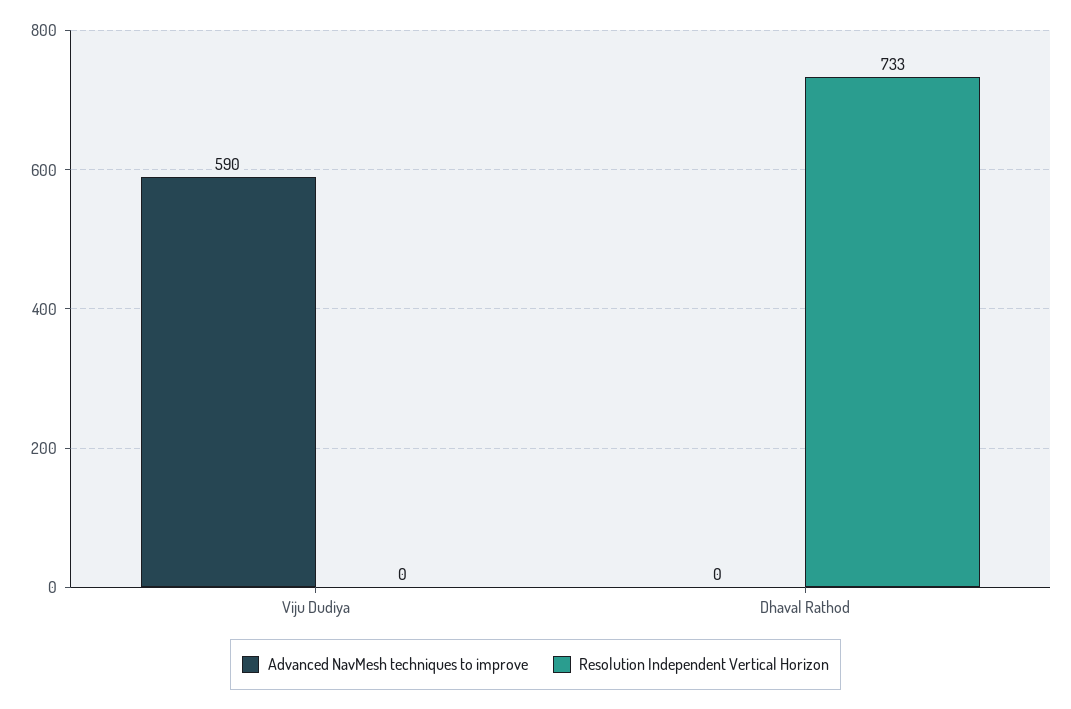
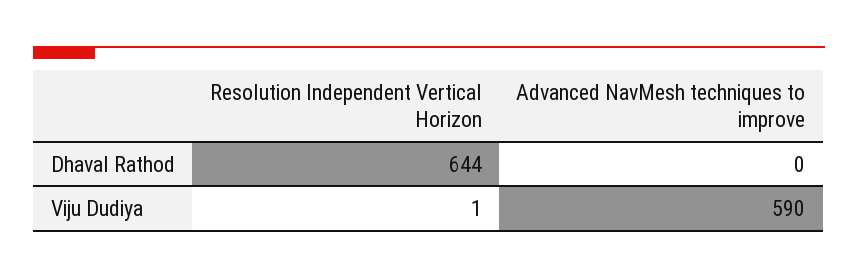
Resolution Independent Vertical Horizon, Viju Dudiya: 0 -> 1
Resolution Independent Vertical Horizon, Dhaval Rathod: 733 -> 644

